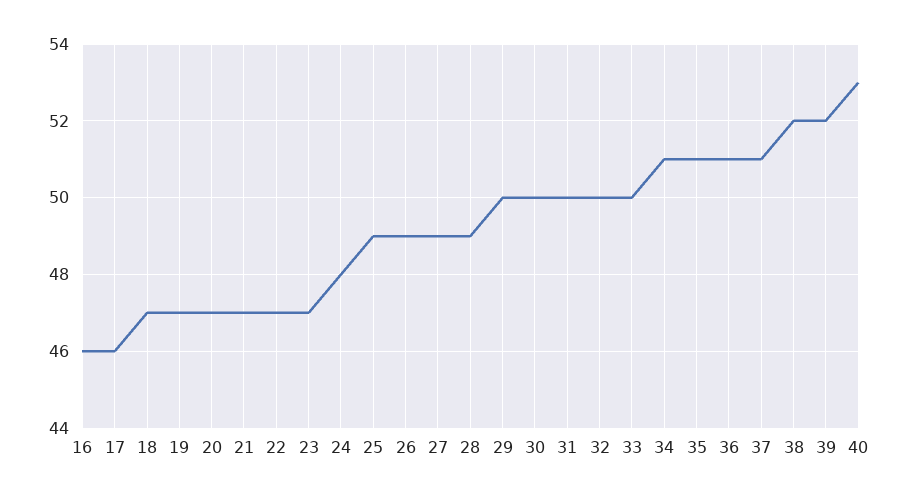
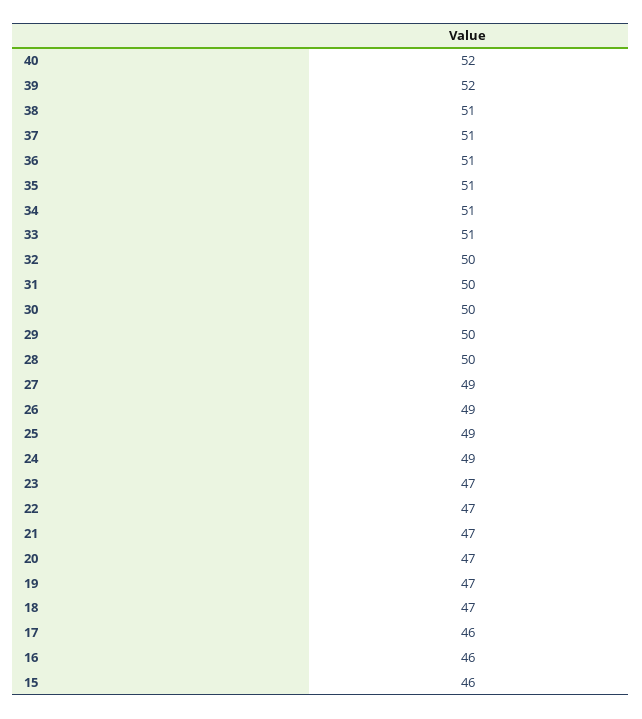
24: 48 -> 49
28: 49 -> 50
33: 50 -> 51
38: 52 -> 51
40: 53 -> 52
15: none -> 46

